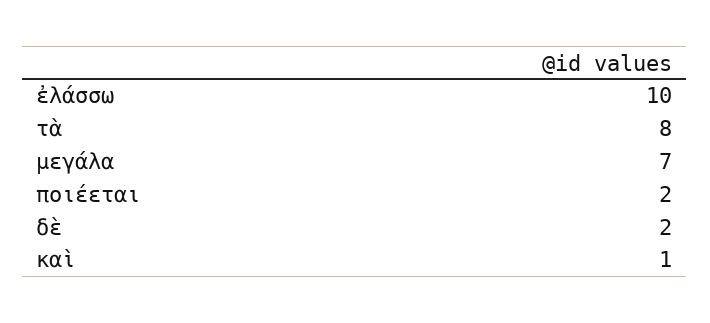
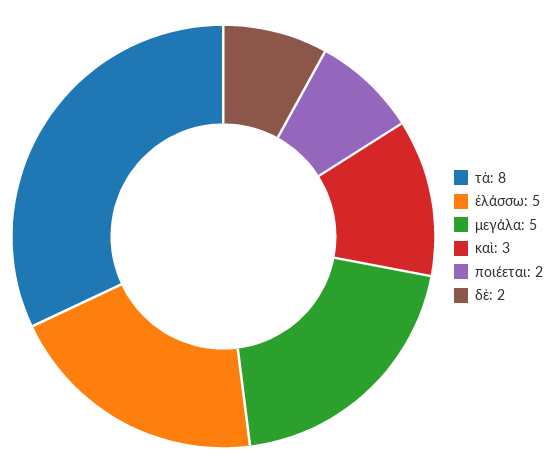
ἐλάσσω: 10 -> 5
μεγάλα: 7 -> 5
καὶ: 1 -> 3

